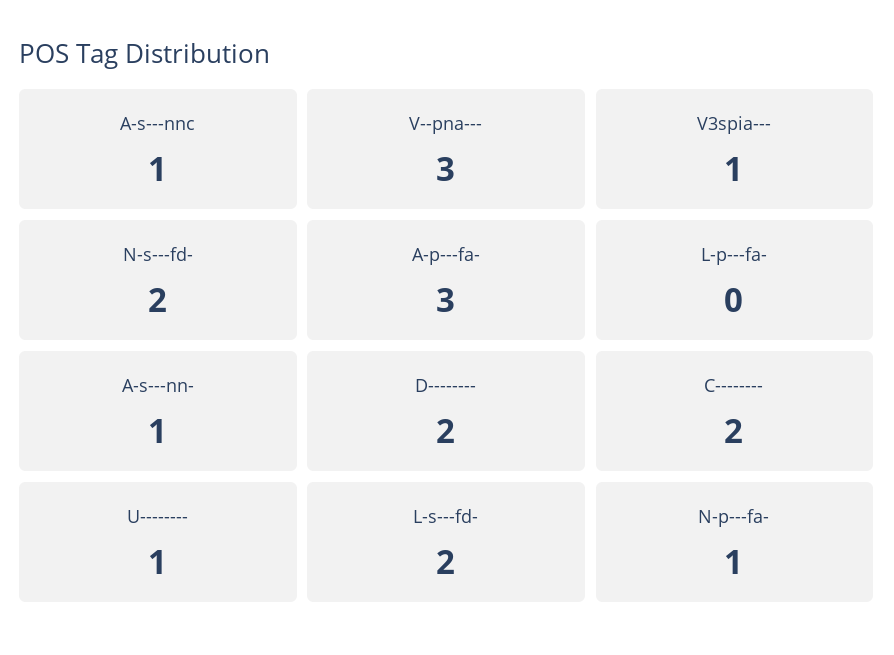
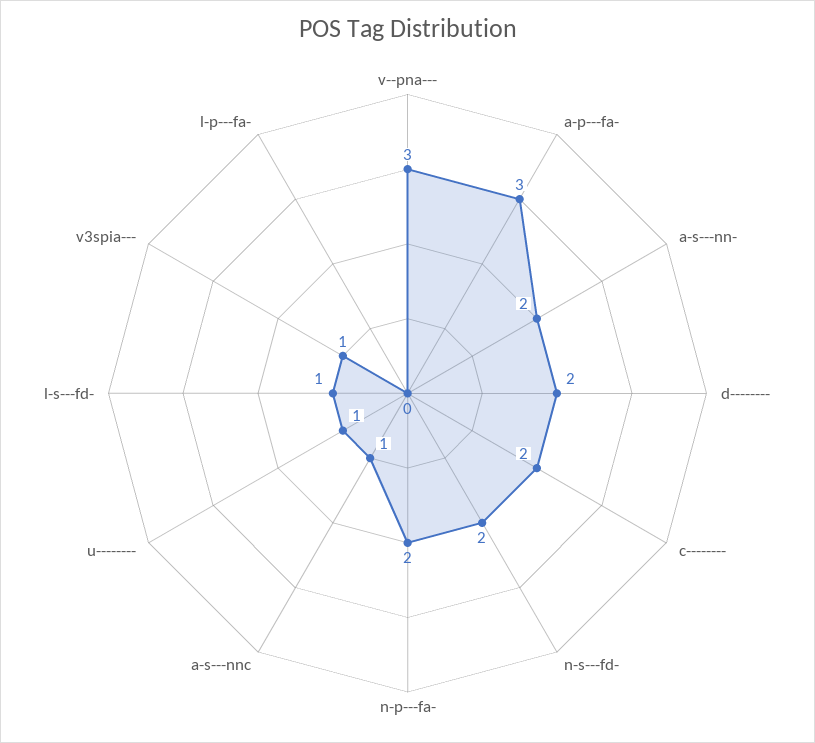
A-s---nn-: 1 -> 2
L-s---fd-: 2 -> 1
N-p---fa-: 1 -> 2

